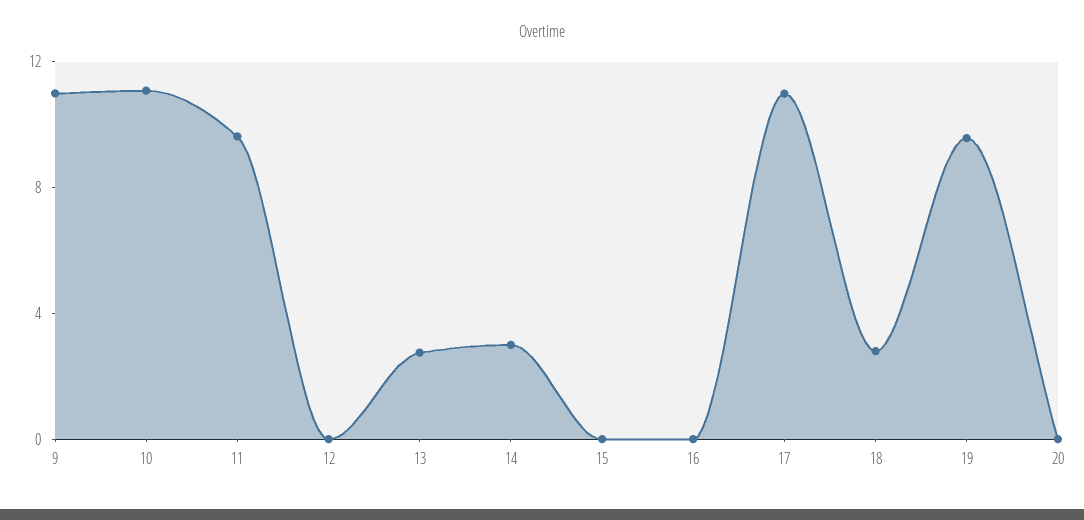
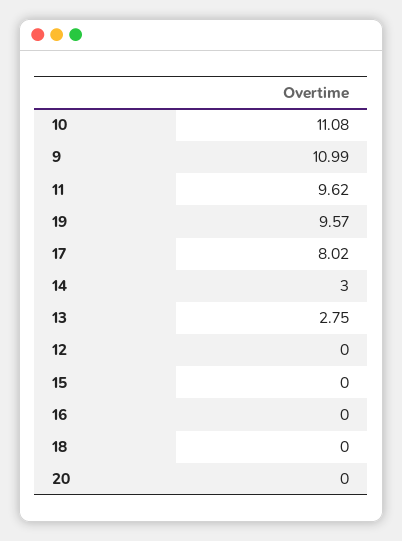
17: 11 -> 8.02
18: 3 -> 0

